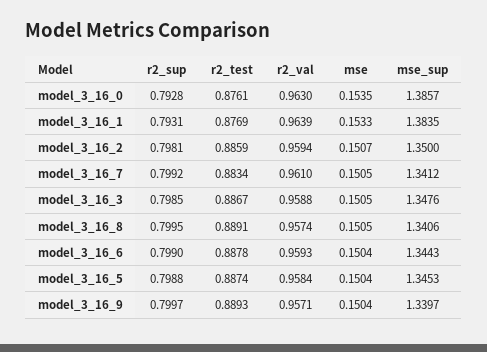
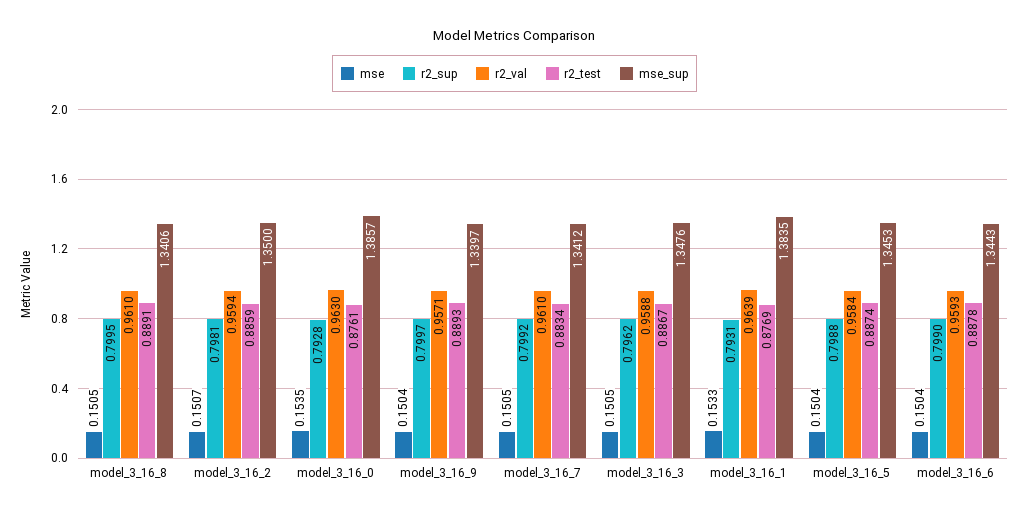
r2_sup, model_3_16_3: 0.7985 -> 0.7962
r2_val, model_3_16_8: 0.9574 -> 0.961

